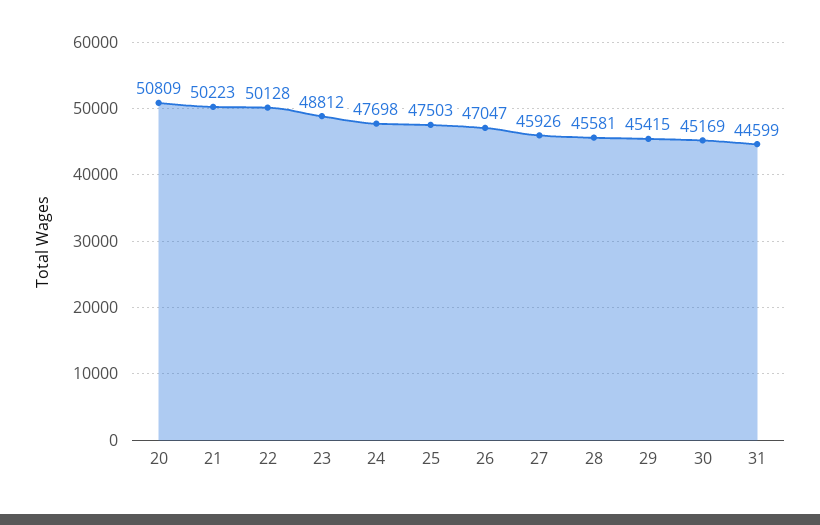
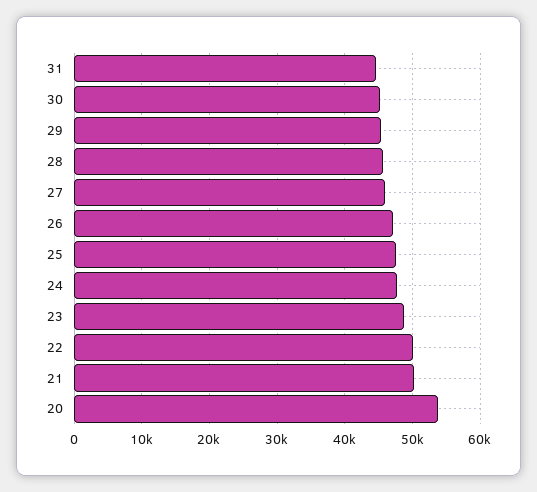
20: 50809 -> 54000

